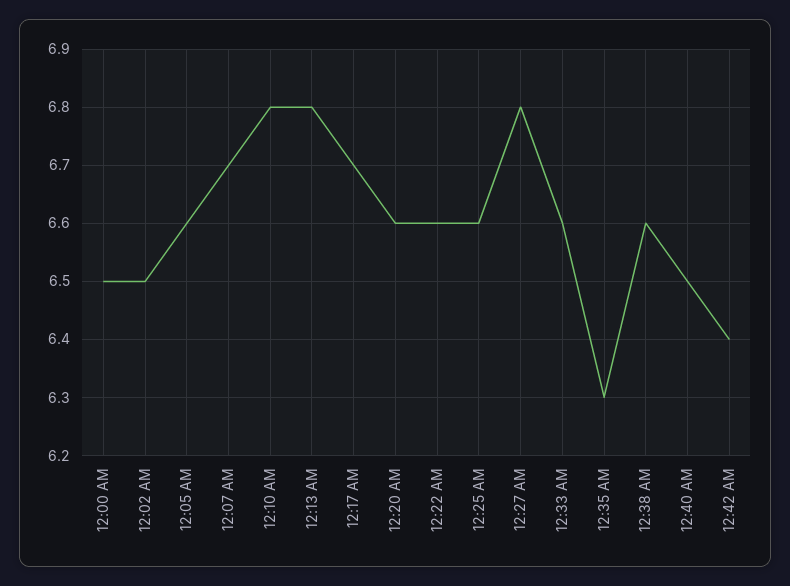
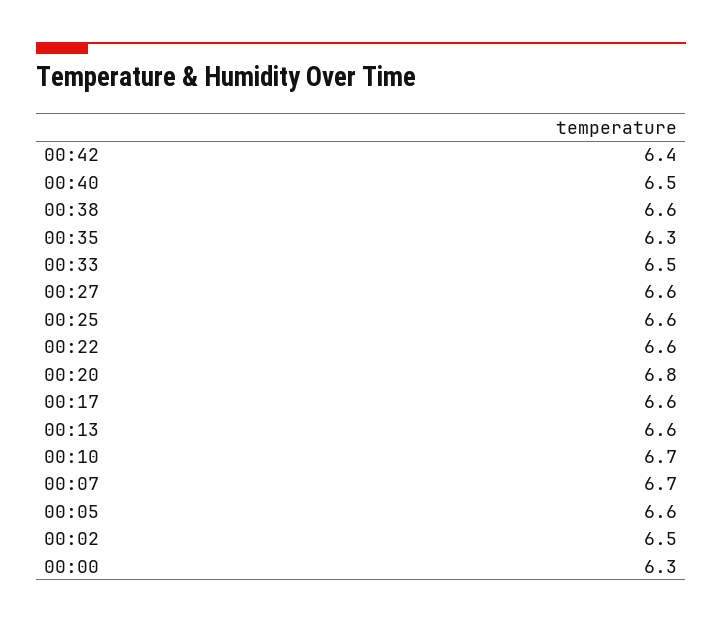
12:00 AM: 6.5 -> 6.3
12:10 AM: 6.8 -> 6.7
12:13 AM: 6.8 -> 6.6
12:17 AM: 6.7 -> 6.6
12:20 AM: 6.6 -> 6.8
12:27 AM: 6.8 -> 6.6
12:33 AM: 6.6 -> 6.5

